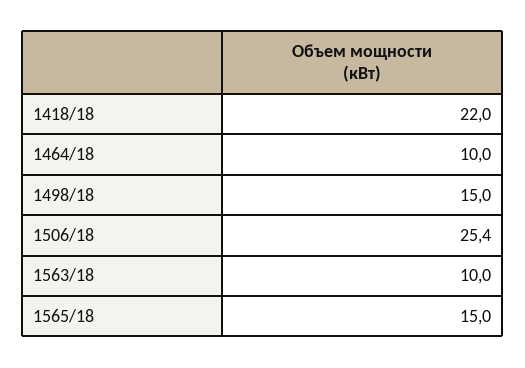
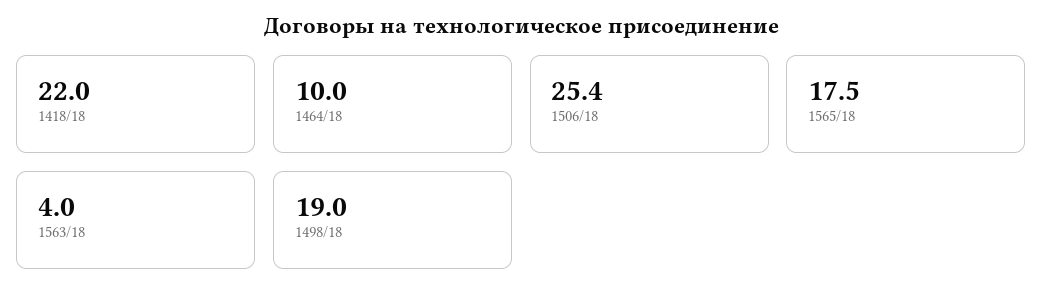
1498/18: 15 -> 19
1563/18: 10 -> 4
1565/18: 15 -> 17.5

